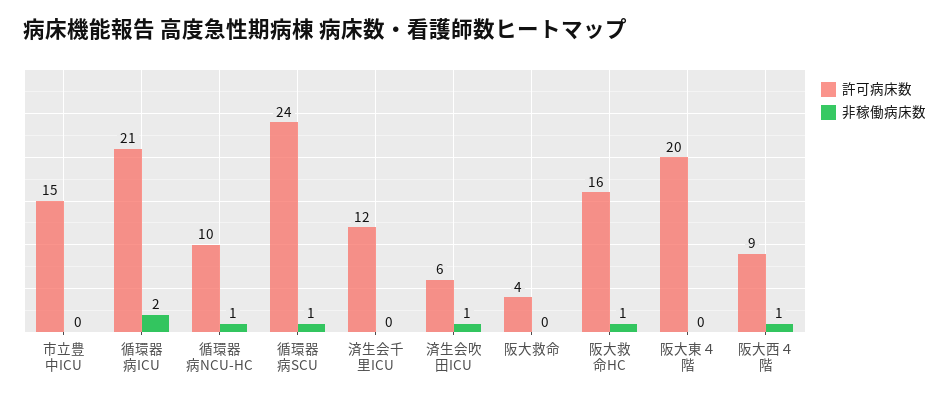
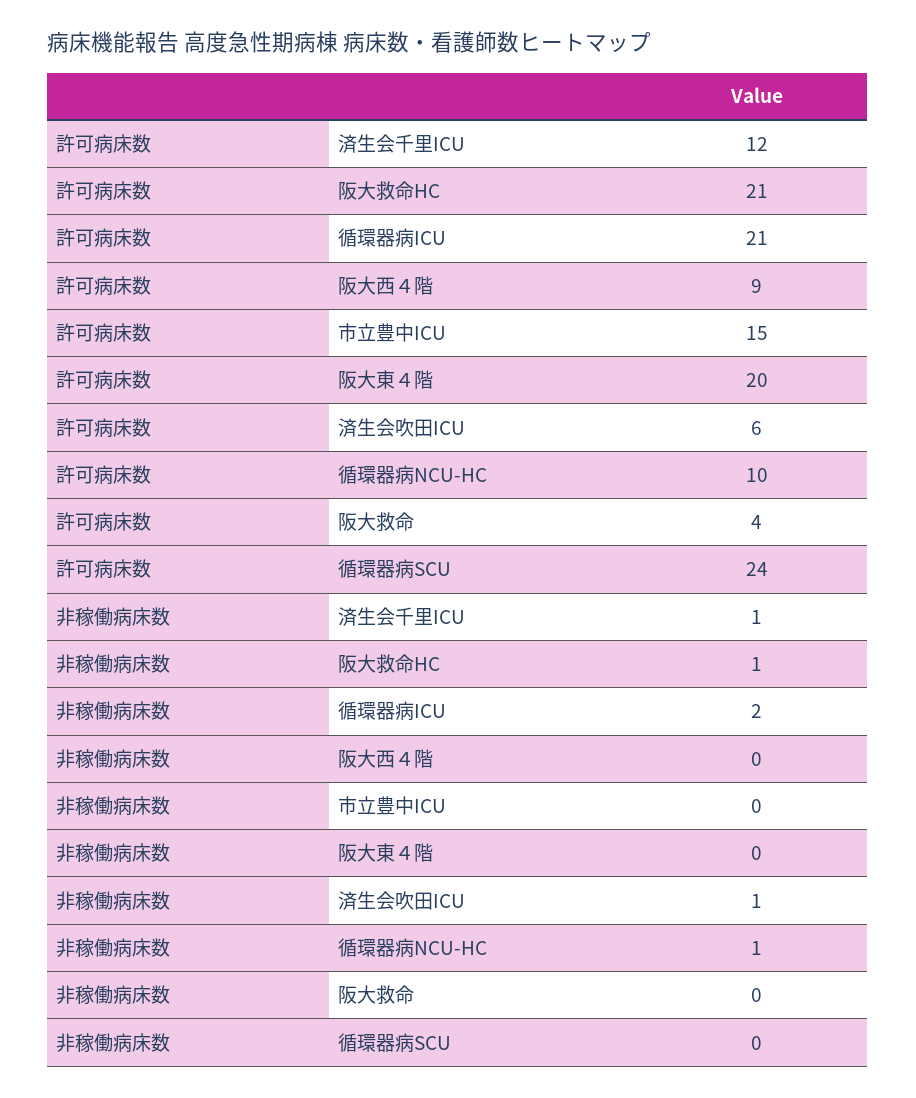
非稼働病床数, 循環器病SCU: 1 -> 0
非稼働病床数, 済生会千里ICU: 0 -> 1
許可病床数, 阪大救命HC: 16 -> 21
非稼働病床数, 阪大西４階: 1 -> 0

